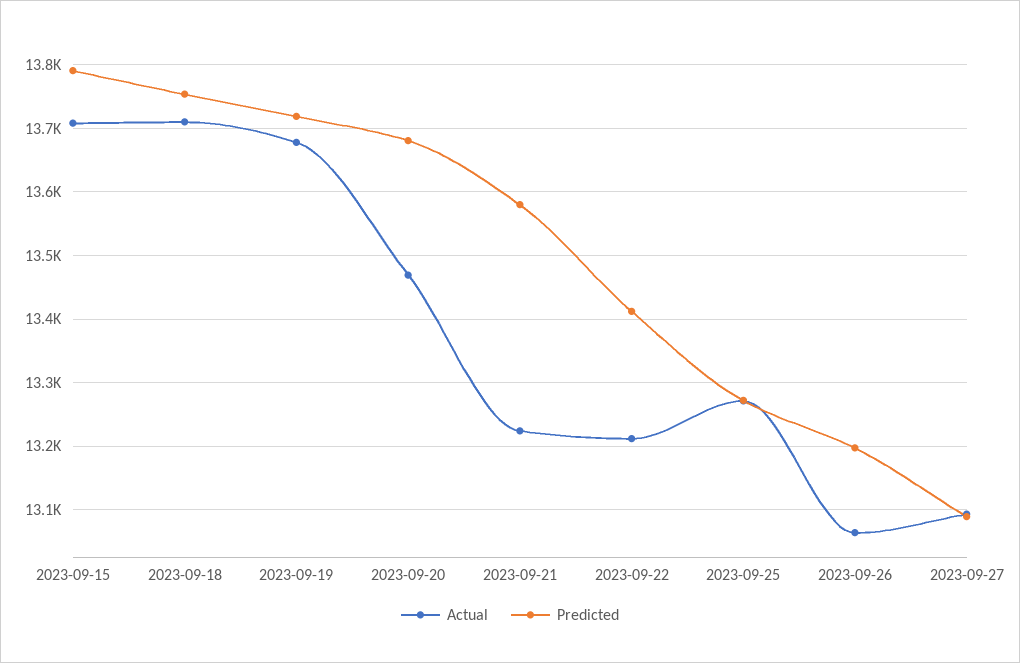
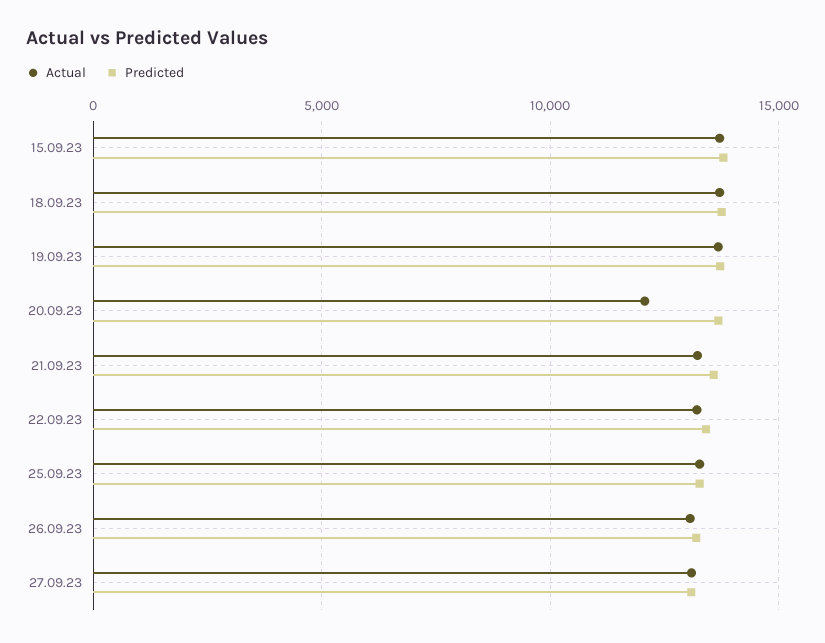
Actual, 2023-09-20: 13470 -> 12000

